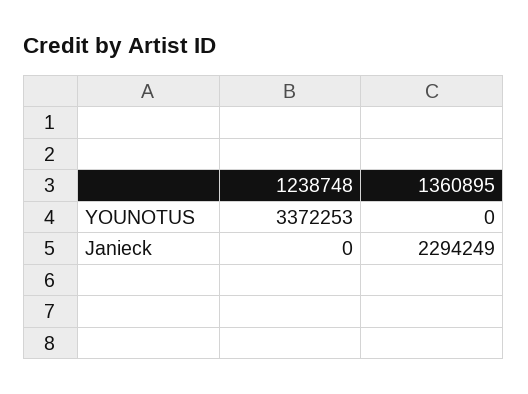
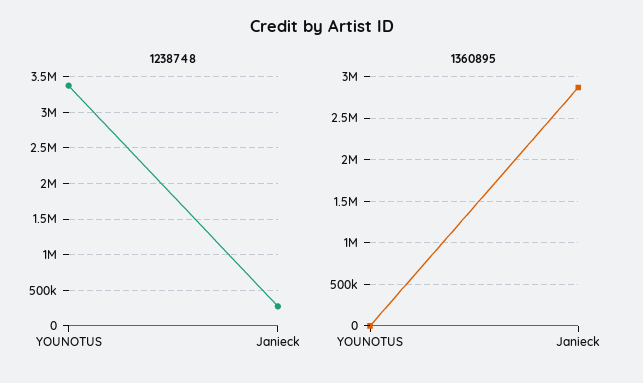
1238748, Janieck: 0 -> 300000
1360895, Janieck: 2294249 -> 2900000

